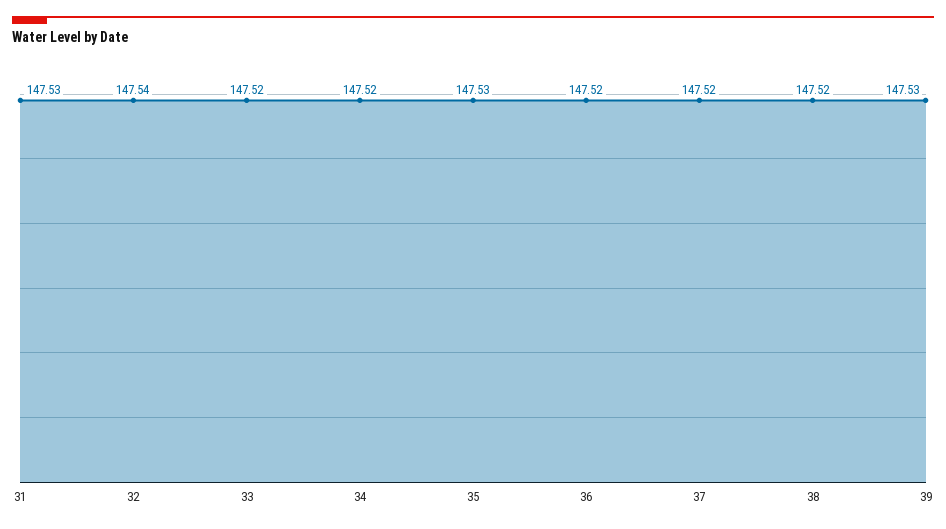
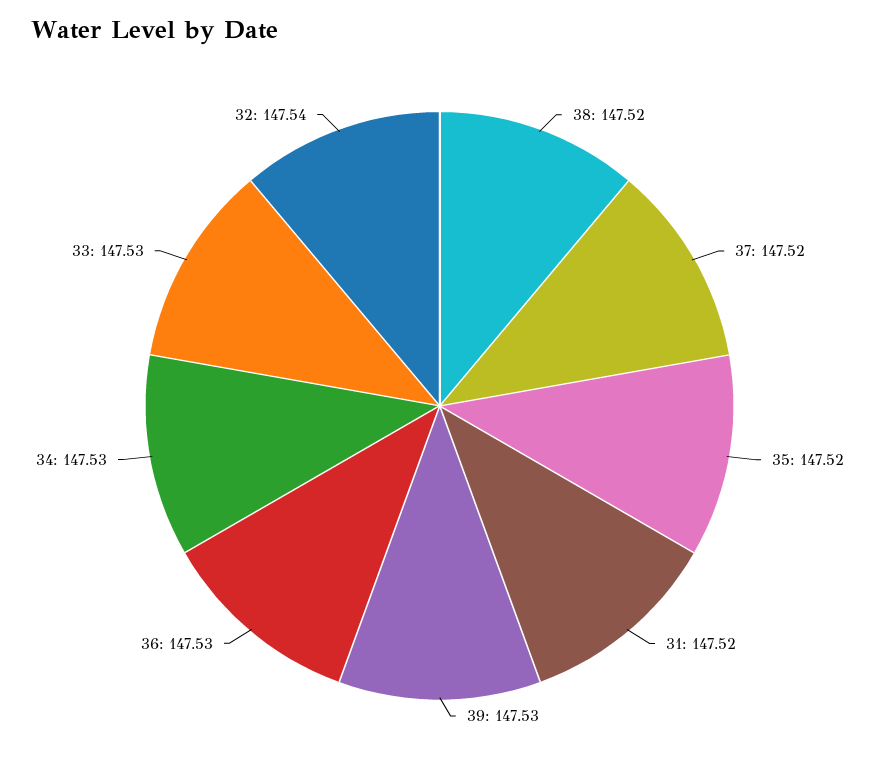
31: 147.53 -> 147.52
33: 147.52 -> 147.53
34: 147.52 -> 147.53
35: 147.53 -> 147.52
36: 147.52 -> 147.53

